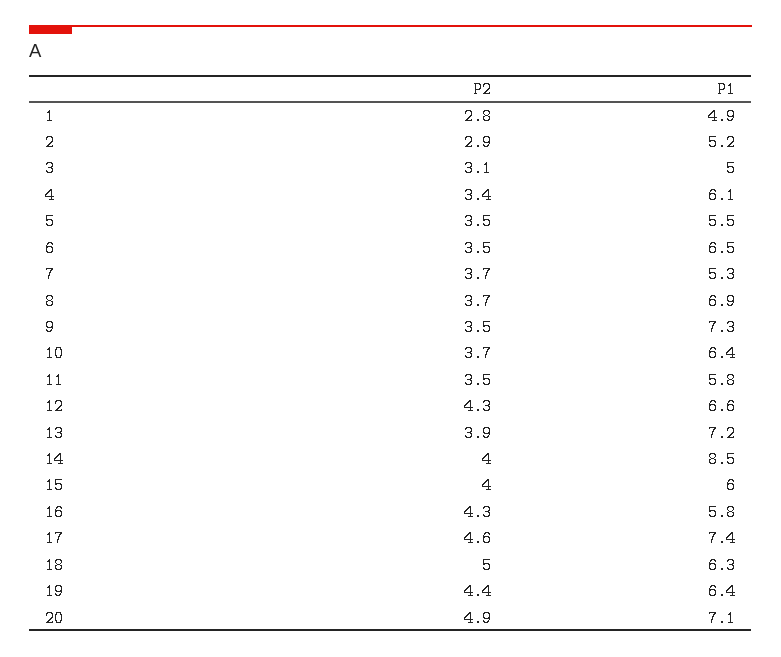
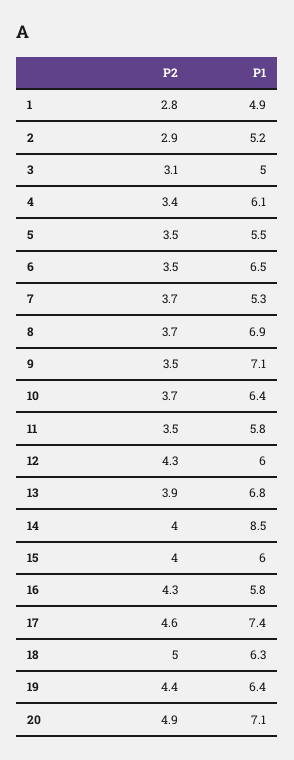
P1, 9: 7.3 -> 7.1
P1, 12: 6.6 -> 6
P1, 13: 7.2 -> 6.8

